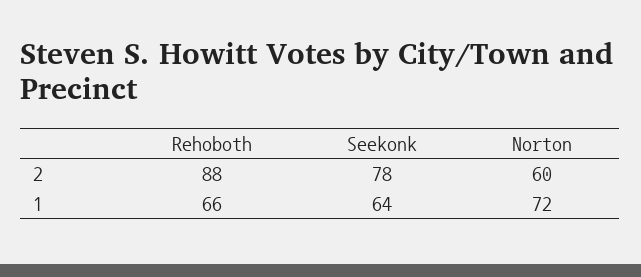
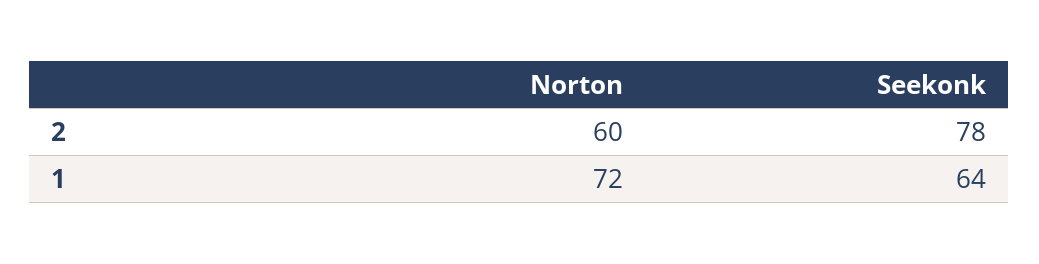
Rehoboth, 2: 88 -> none
Rehoboth, 1: 66 -> none

